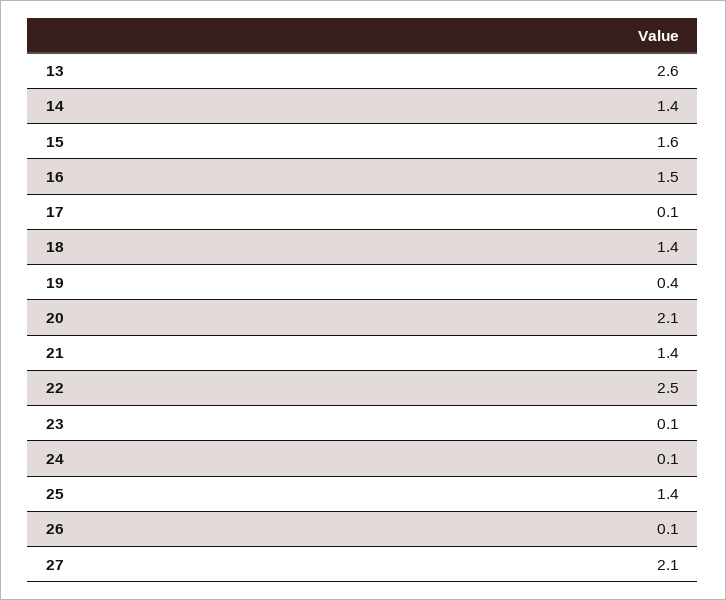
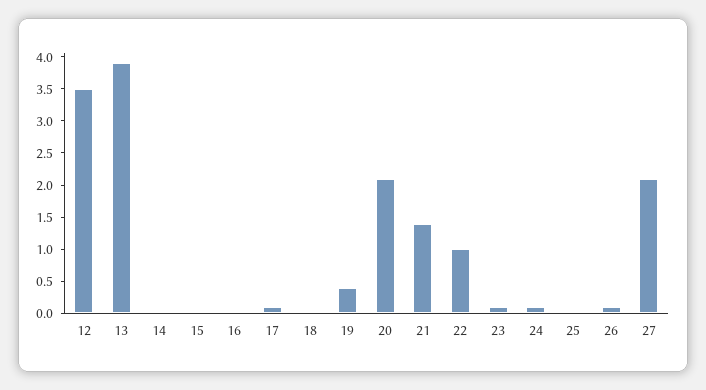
13: 2.6 -> 4
14: 1.4 -> 0
15: 1.6 -> 0
16: 1.5 -> 0
18: 1.4 -> 0
22: 2.5 -> 1
25: 1.4 -> 0
12: none -> 3.5

